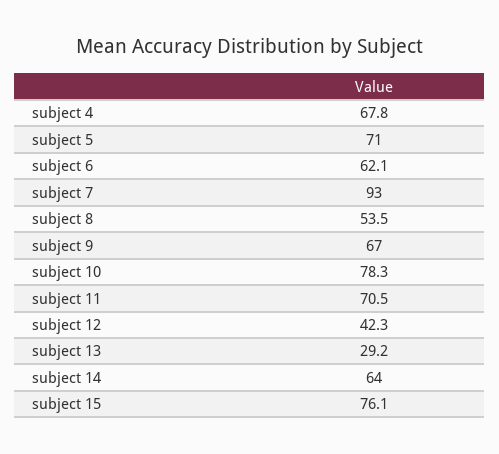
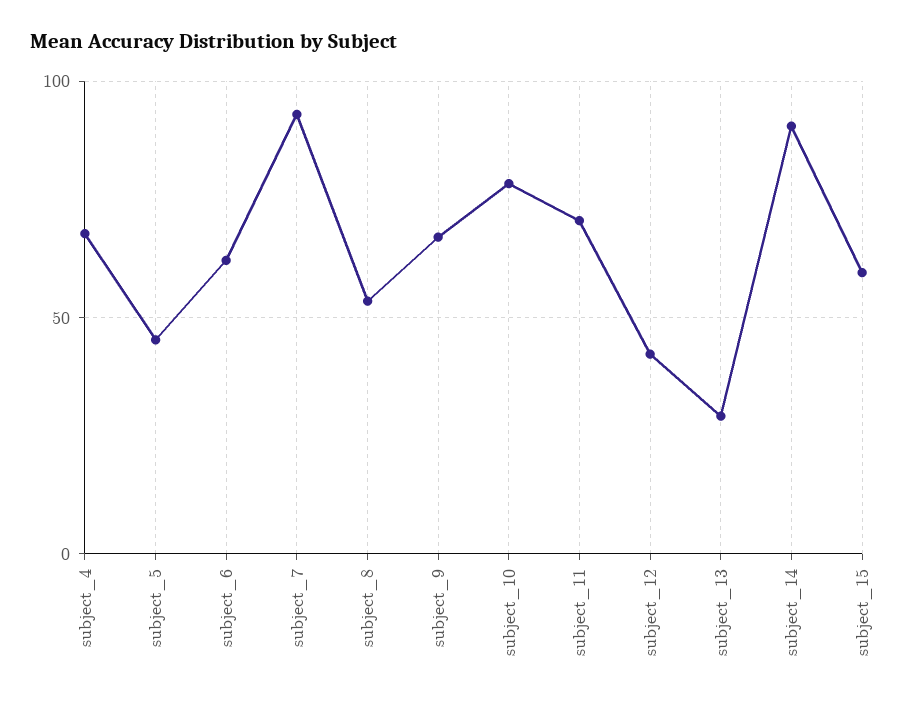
subject 5: 71 -> 45
subject 14: 64 -> 90
subject 15: 76.1 -> 60

